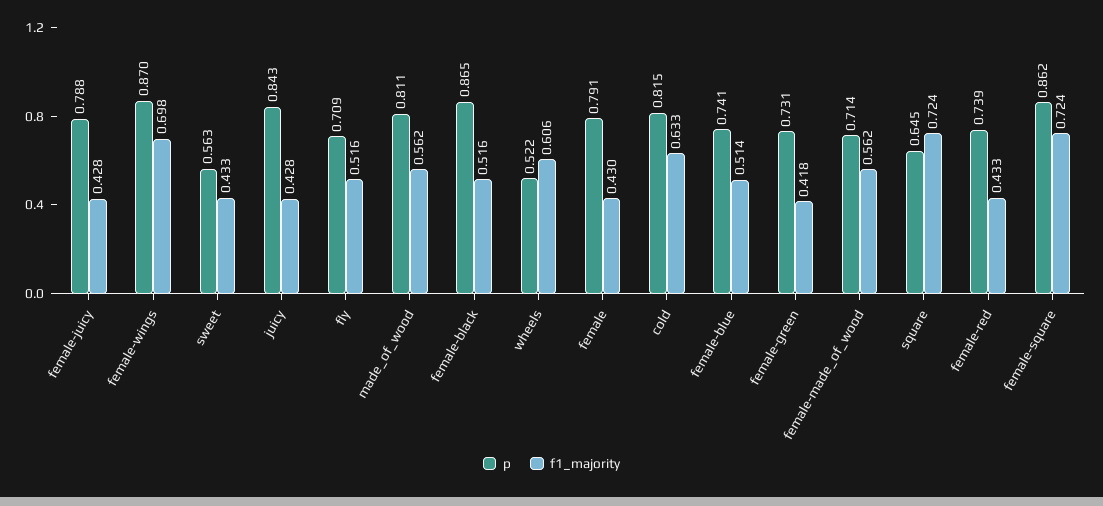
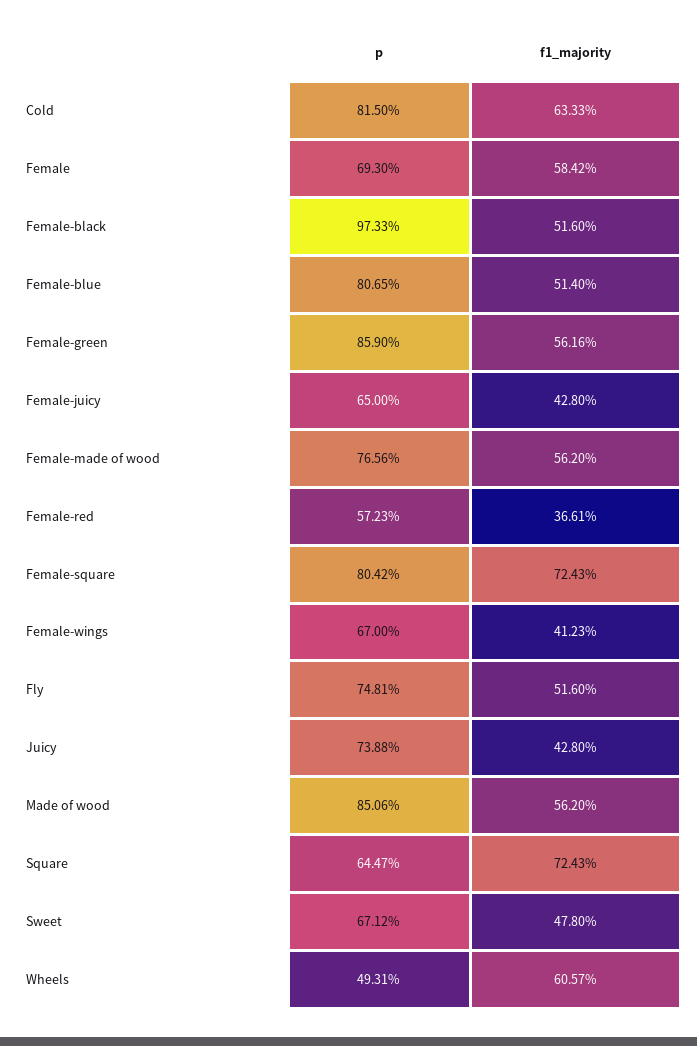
p, female-juicy: 0.788 -> 0.65
p, female-wings: 0.87 -> 0.67
f1_majority, female-wings: 0.698 -> 0.4123
p, sweet: 0.563 -> 0.6712
f1_majority, sweet: 0.433 -> 0.478
p, juicy: 0.843 -> 0.7388
p, fly: 0.709 -> 0.7481
p, made_of_wood: 0.811 -> 0.8506
p, female-black: 0.865 -> 0.9733
p, wheels: 0.522 -> 0.4931
p, female: 0.791 -> 0.693
f1_majority, female: 0.43 -> 0.5842
p, female-blue: 0.741 -> 0.8065
p, female-green: 0.731 -> 0.859
f1_majority, female-green: 0.418 -> 0.5616
p, female-made_of_wood: 0.714 -> 0.7656
p, female-red: 0.739 -> 0.5723
f1_majority, female-red: 0.433 -> 0.3661
p, female-square: 0.862 -> 0.8042

